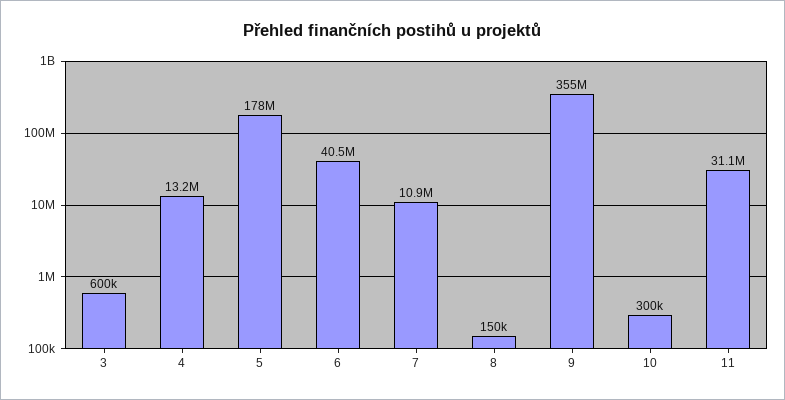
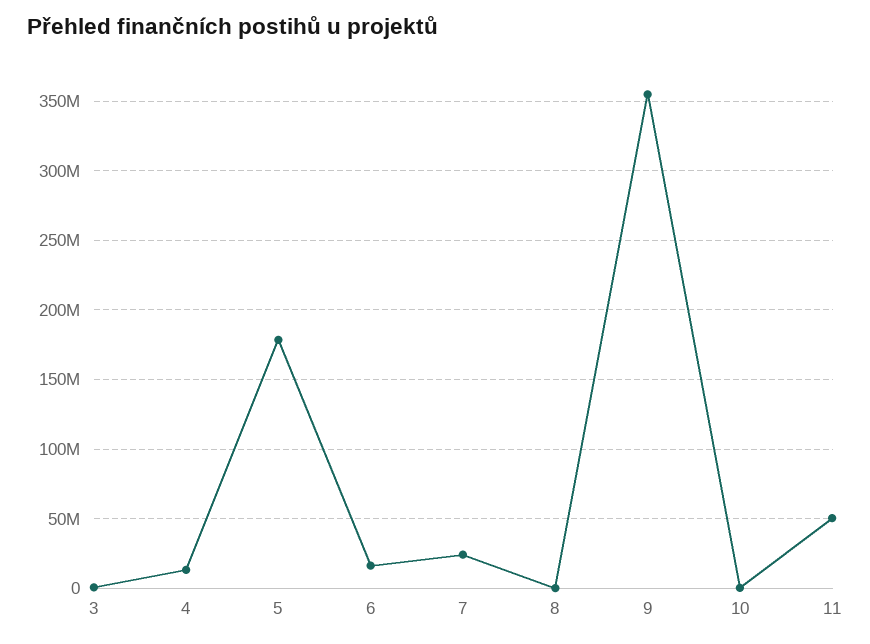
6: 40500000 -> 15000000
7: 10900000 -> 25000000
11: 31100000 -> 50000000

